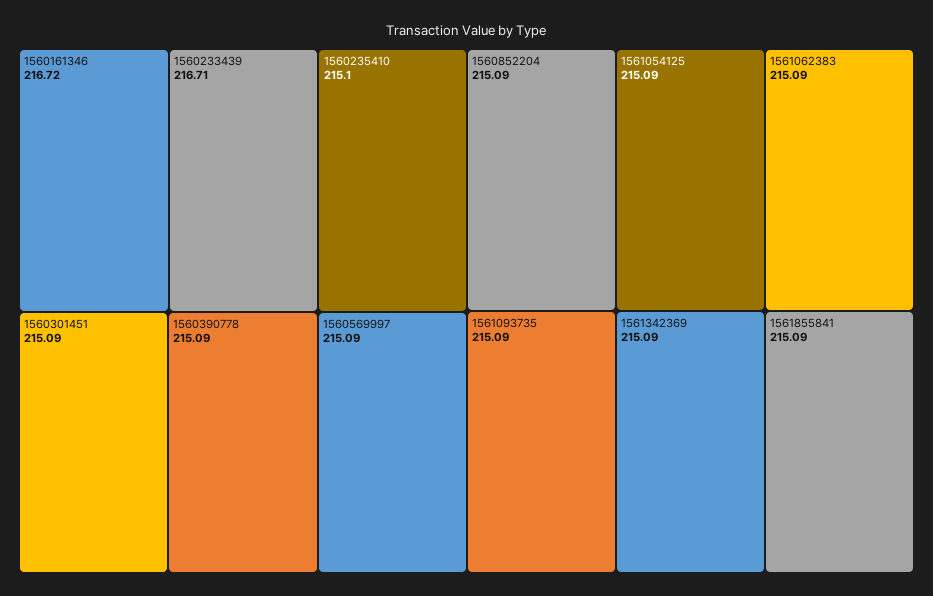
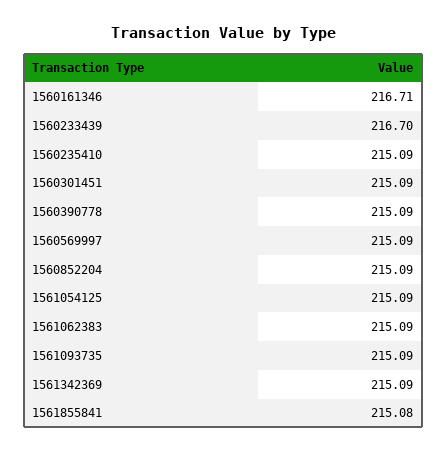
1560161346: 216.72 -> 216.71
1560233439: 216.71 -> 216.7
1560235410: 215.1 -> 215.09
1561855841: 215.09 -> 215.08

